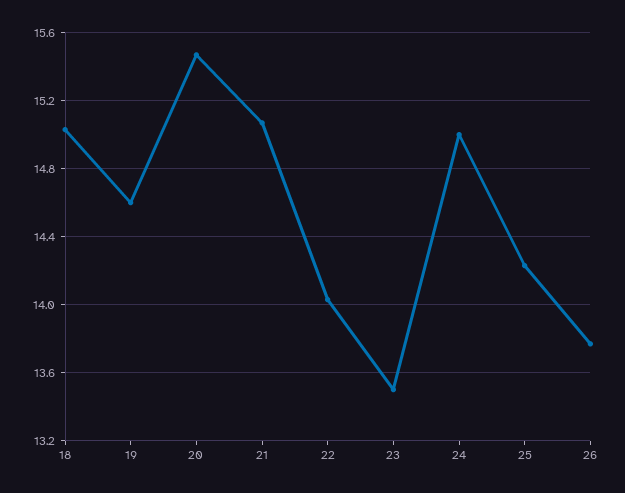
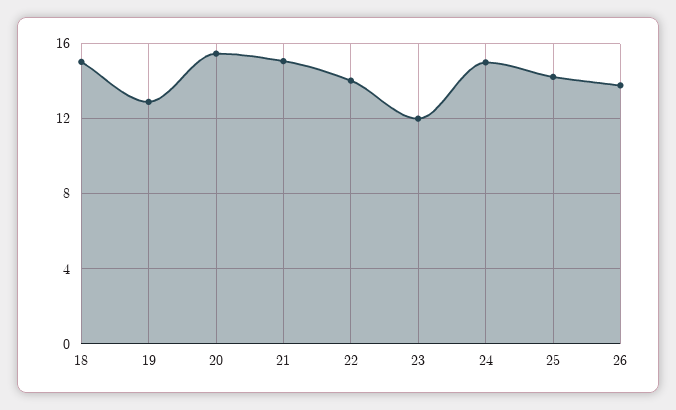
19: 14.6 -> 13
23: 13.5 -> 12

